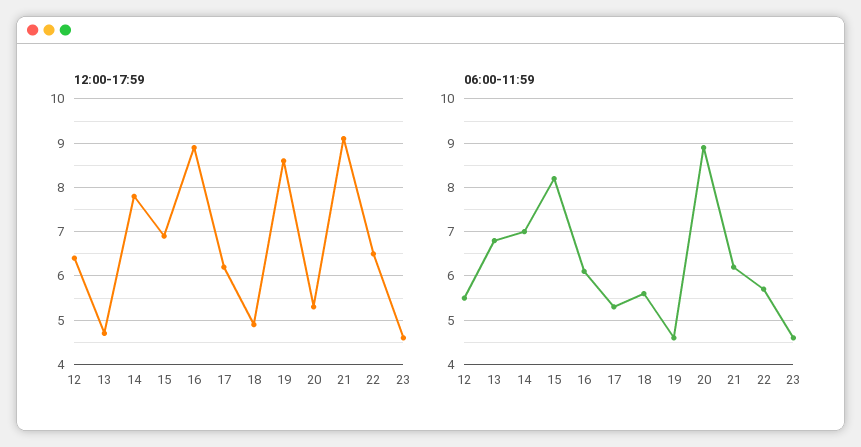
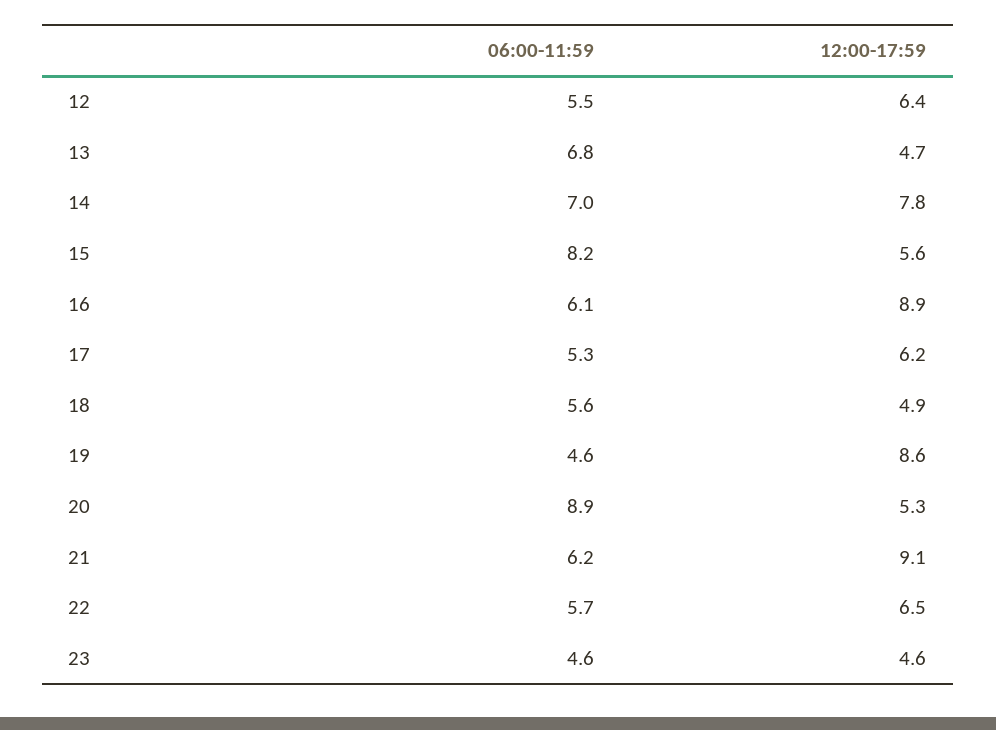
12:00-17:59, 15: 7 -> 5.6

